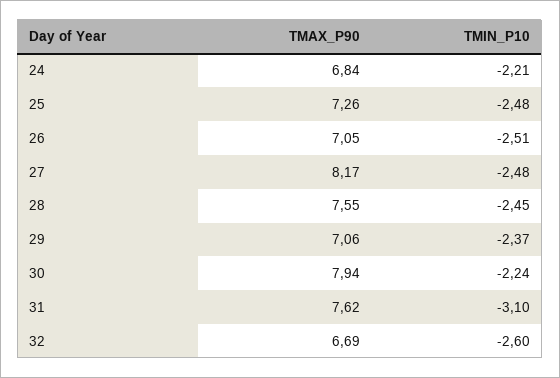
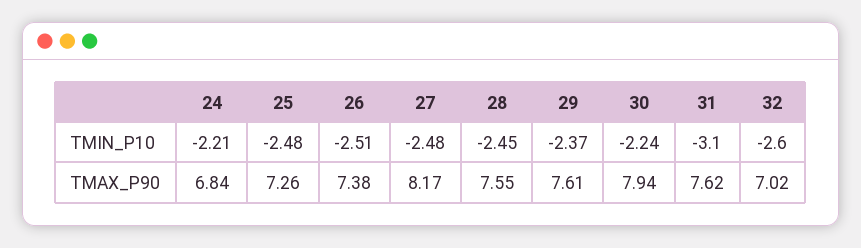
TMAX_P90, 26: 7.05 -> 7.38
TMAX_P90, 29: 7.06 -> 7.61
TMAX_P90, 32: 6.69 -> 7.02

